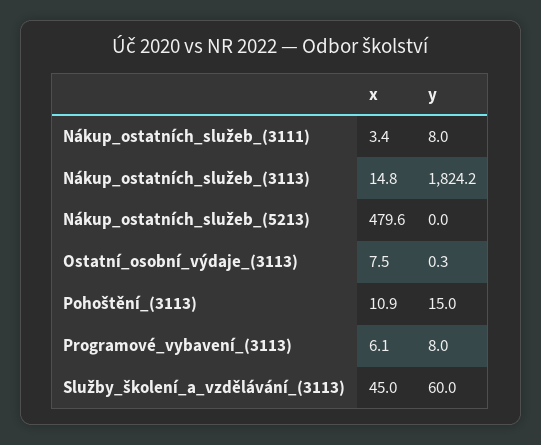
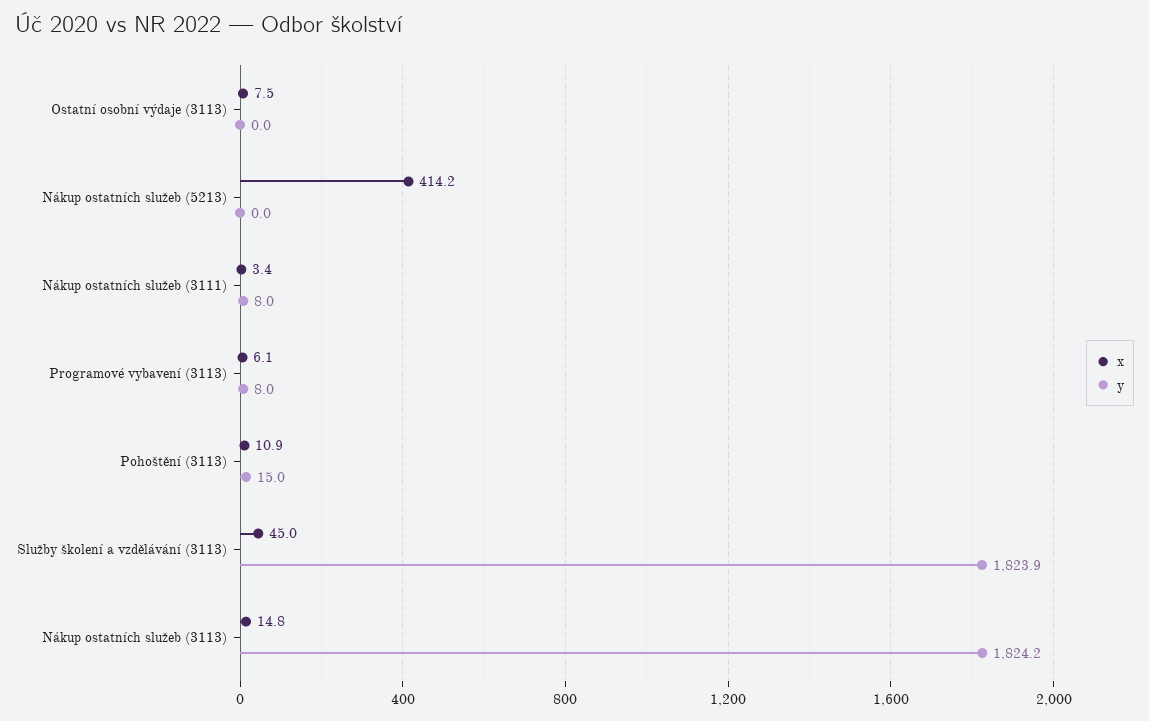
x, Nákup_ostatních_služeb_(5213): 479.6 -> 414.2
y, Ostatní_osobní_výdaje_(3113): 0.3 -> 0
y, Služby_školení_a_vzdělávání_(3113): 60 -> 1823.9

